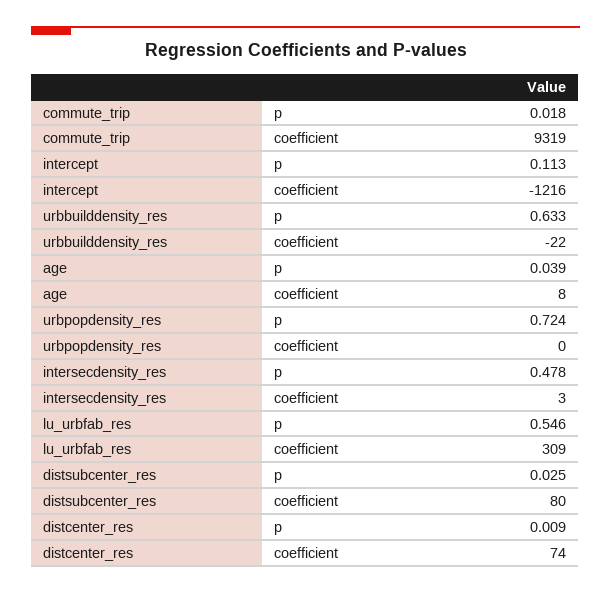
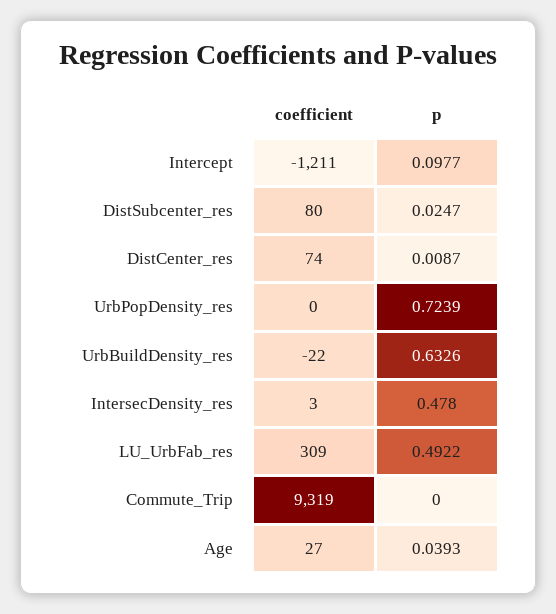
commute_trip, p: 0.018 -> 0
intercept, p: 0.113 -> 0.0977
intercept, coefficient: -1216 -> -1211
age, coefficient: 8 -> 27
lu_urbfab_res, p: 0.546 -> 0.4922

